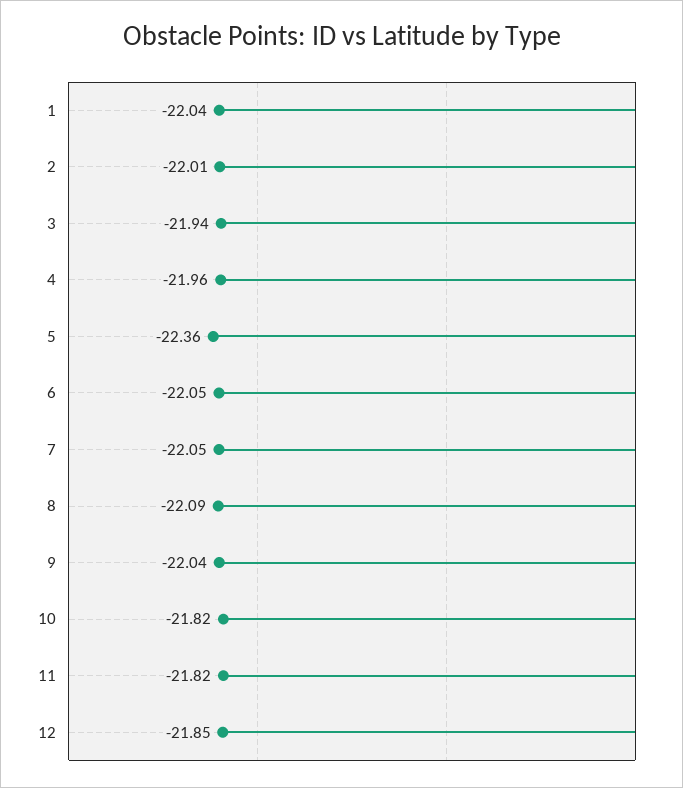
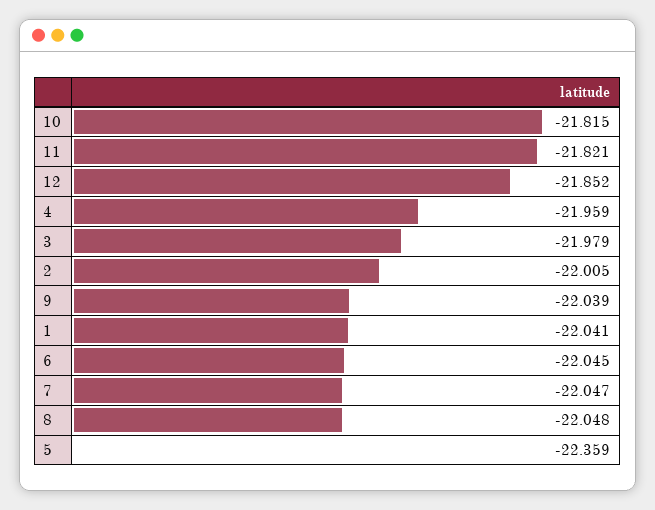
3: -21.94 -> -21.979
8: -22.09 -> -22.048

